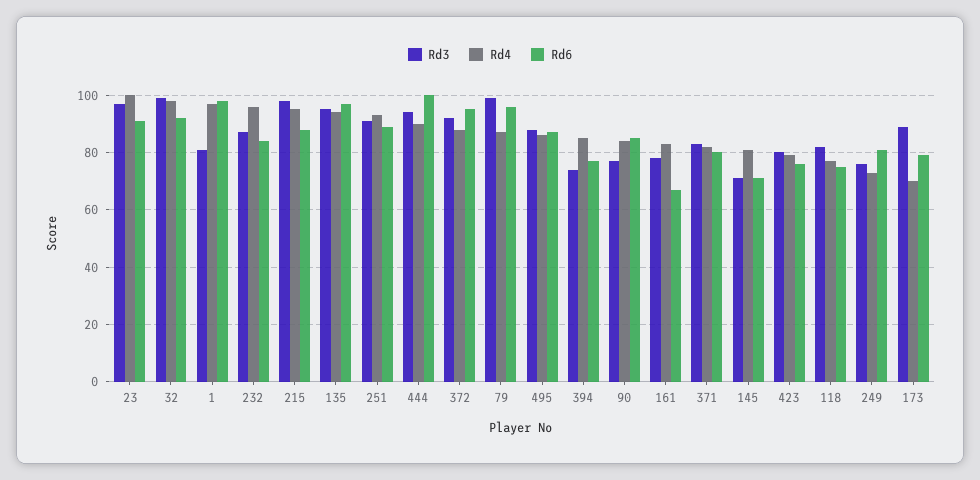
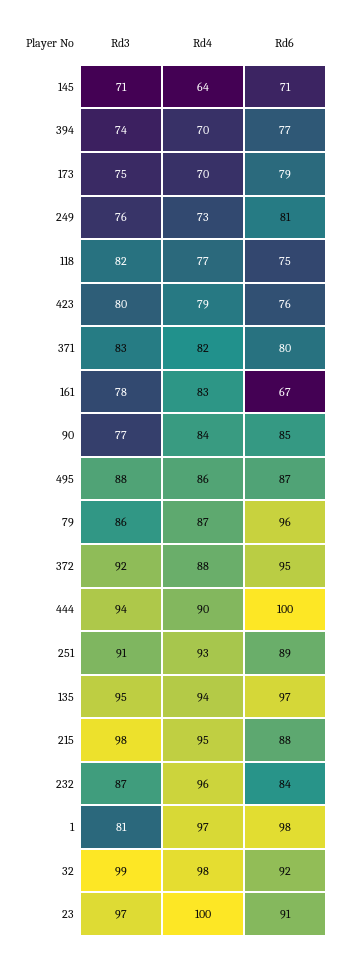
Rd3, 79: 100 -> 86
Rd4, 394: 85 -> 70
Rd4, 145: 80 -> 64
Rd3, 173: 90 -> 75

